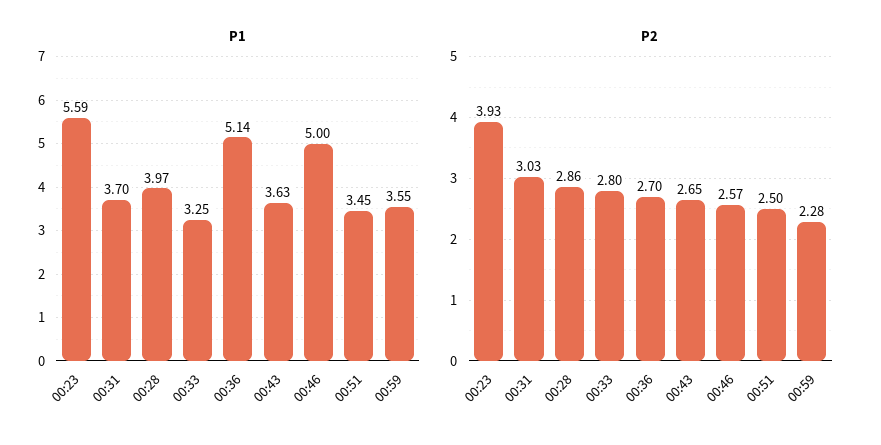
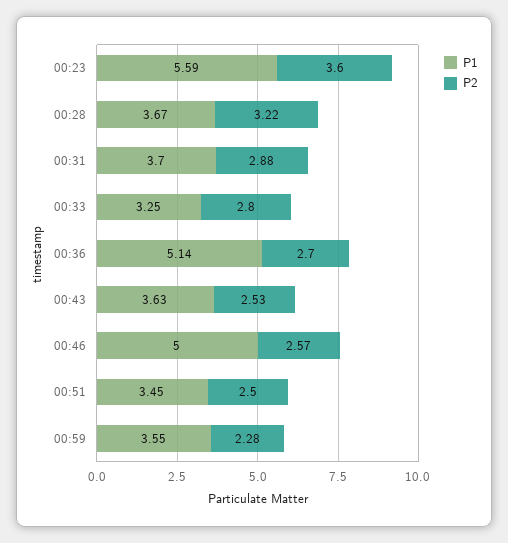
P1, 00:28: 3.97 -> 3.67
P2, 00:23: 3.93 -> 3.6
P2, 00:31: 3.03 -> 2.88
P2, 00:28: 2.86 -> 3.22
P2, 00:43: 2.65 -> 2.53

